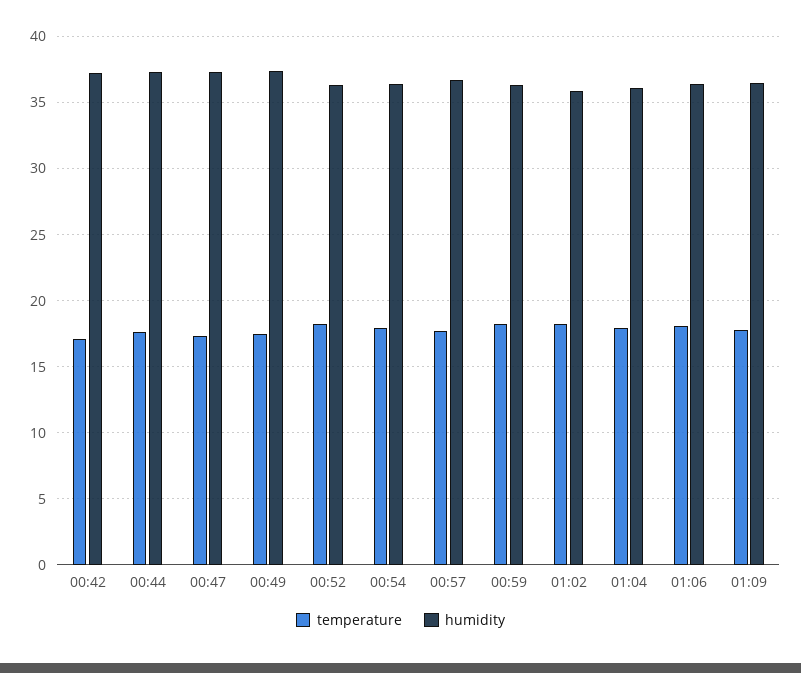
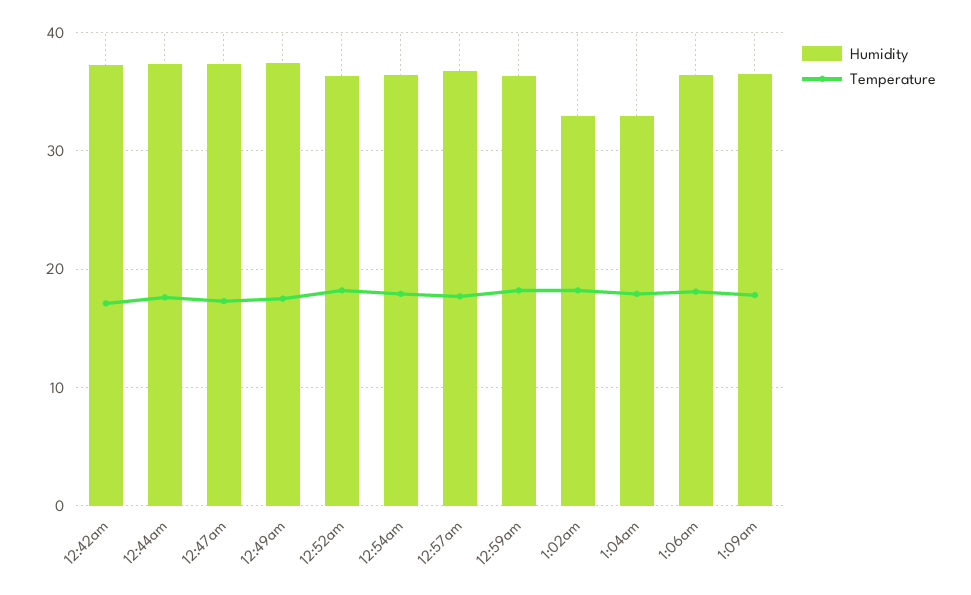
humidity, 01:02: 36 -> 33
humidity, 01:04: 36 -> 33

